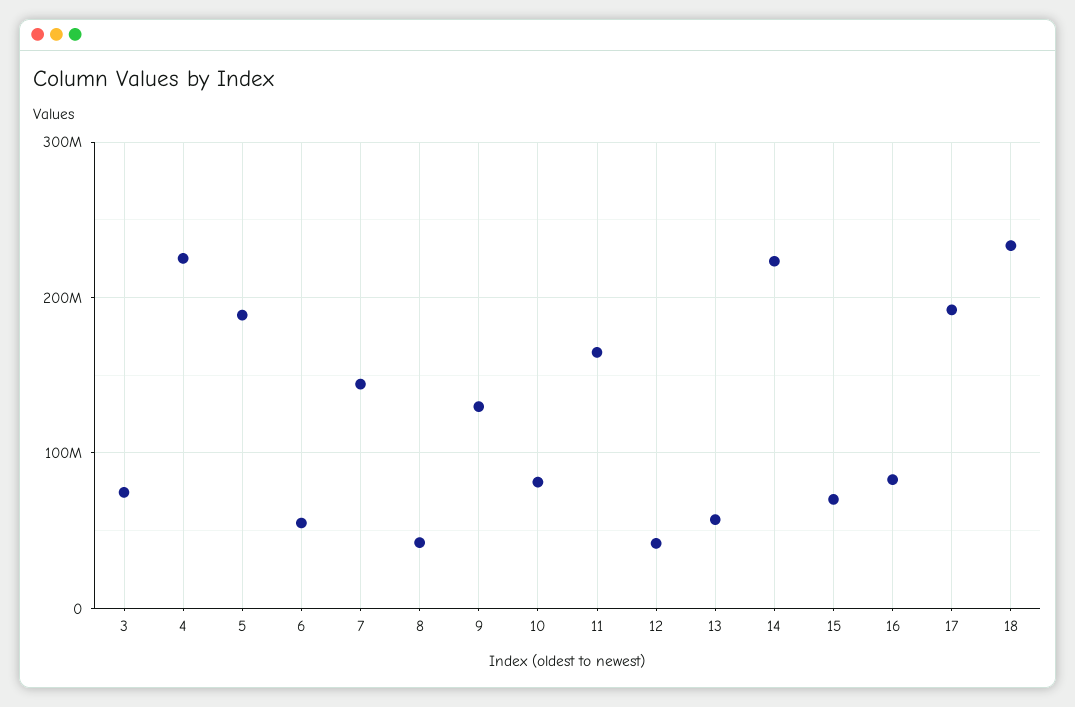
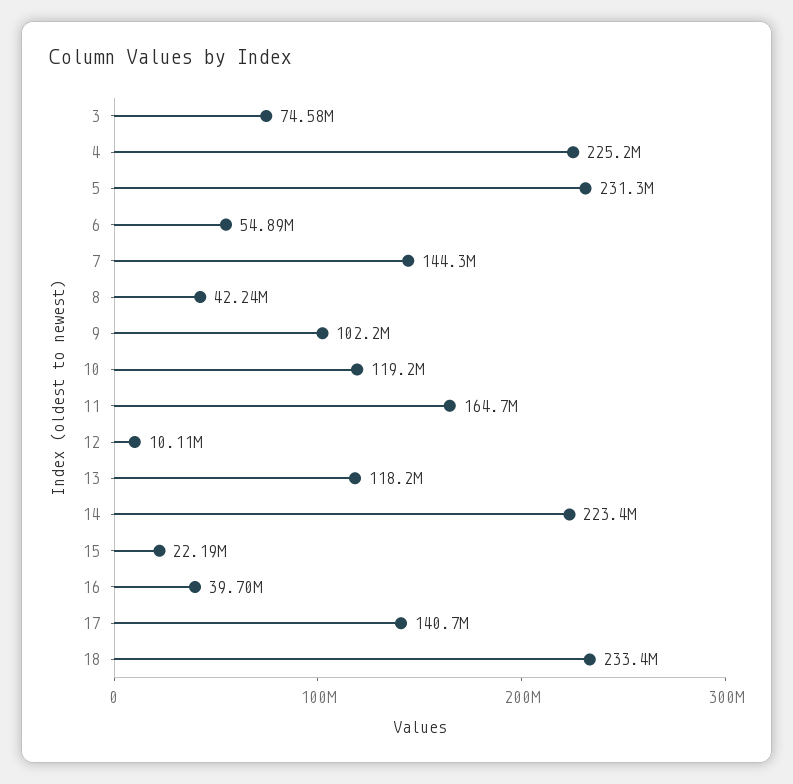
5: 190000000 -> 231300000
9: 130000000 -> 102200000
10: 80000000 -> 119200000
12: 40000000 -> 10110000
13: 60000000 -> 118200000
15: 70000000 -> 22190000
16: 80000000 -> 39700000
17: 190000000 -> 140700000

